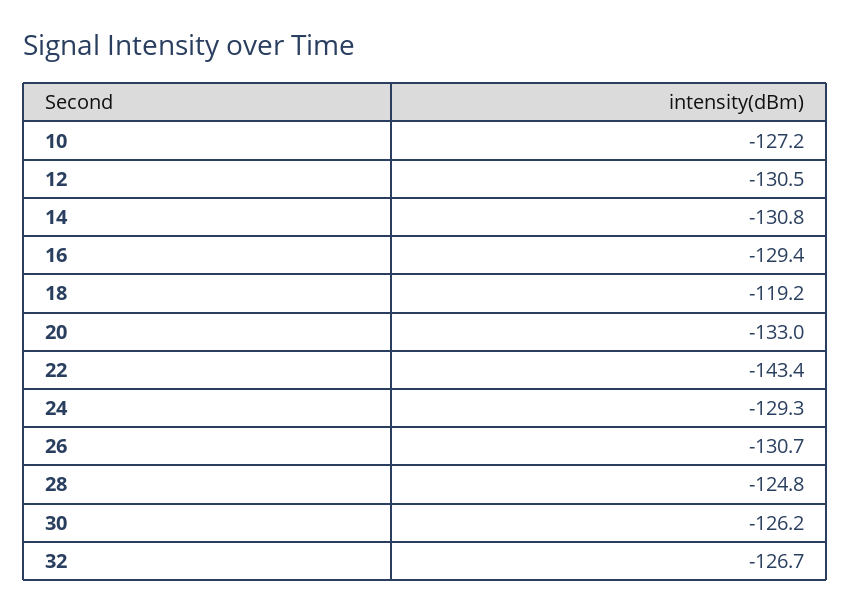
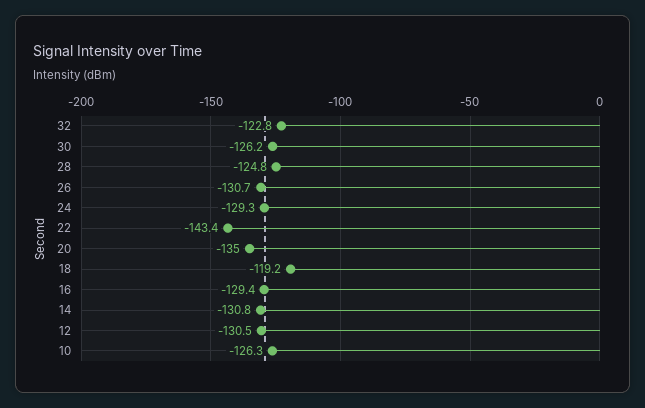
10: -127.2 -> -126.3
20: -133 -> -135
32: -126.7 -> -122.8

